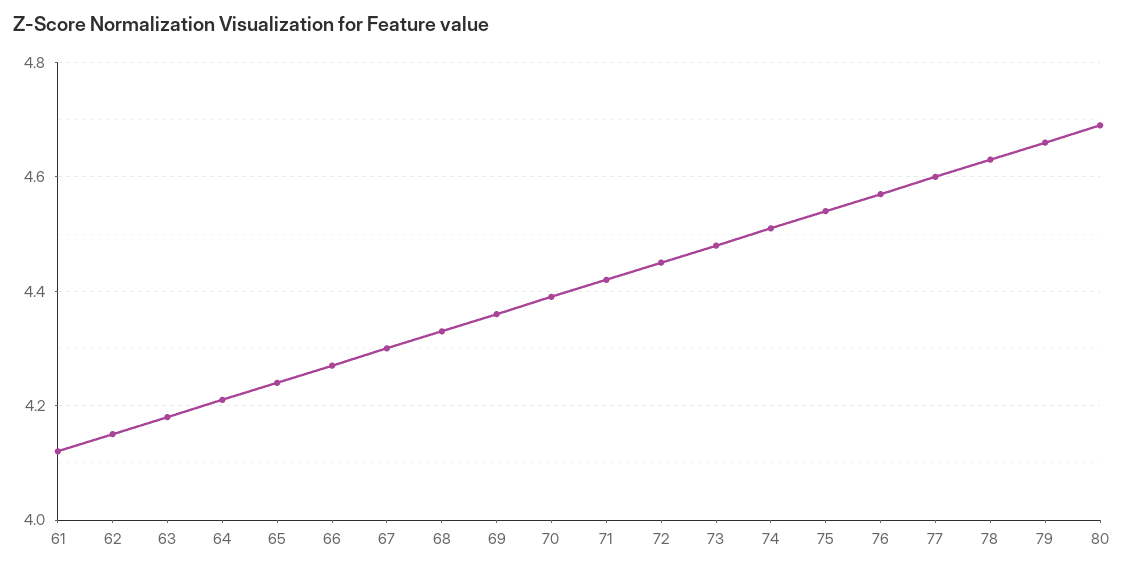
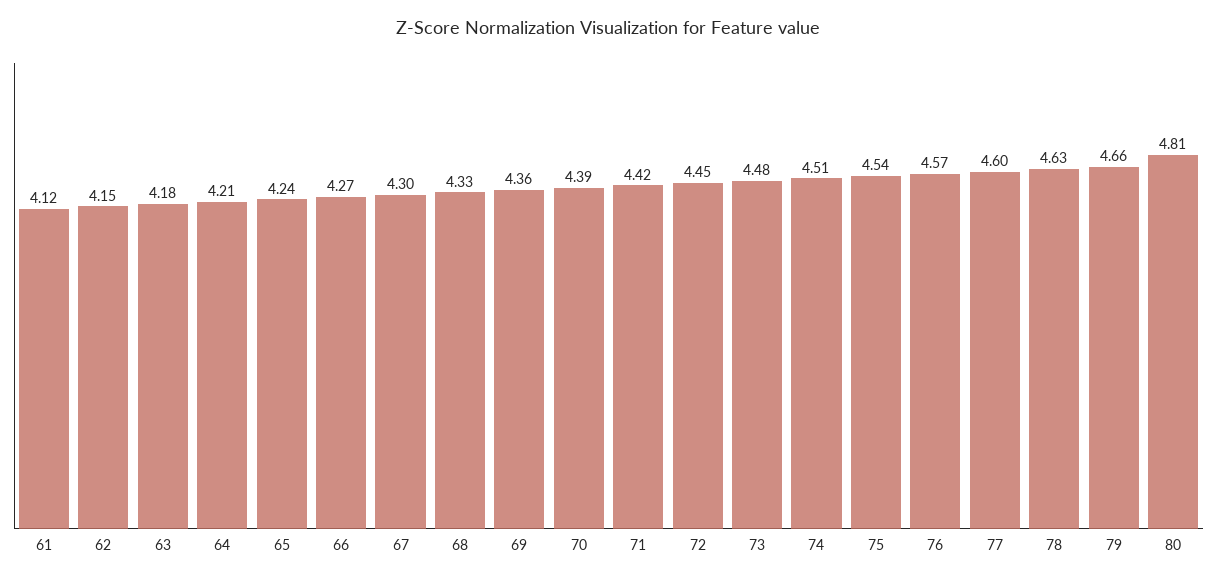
80: 4.7 -> 4.81

